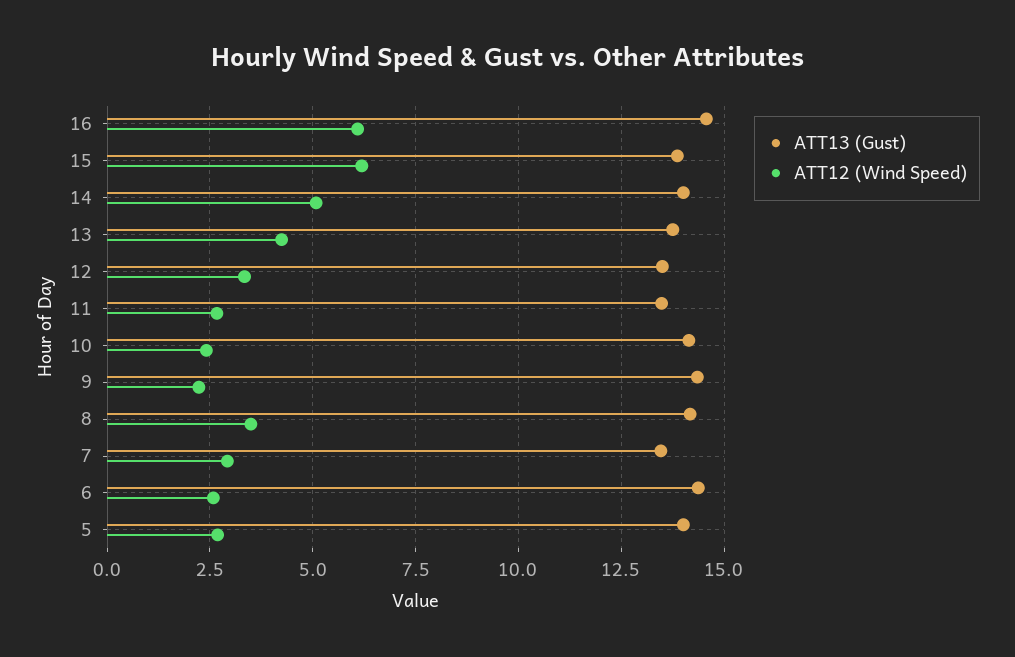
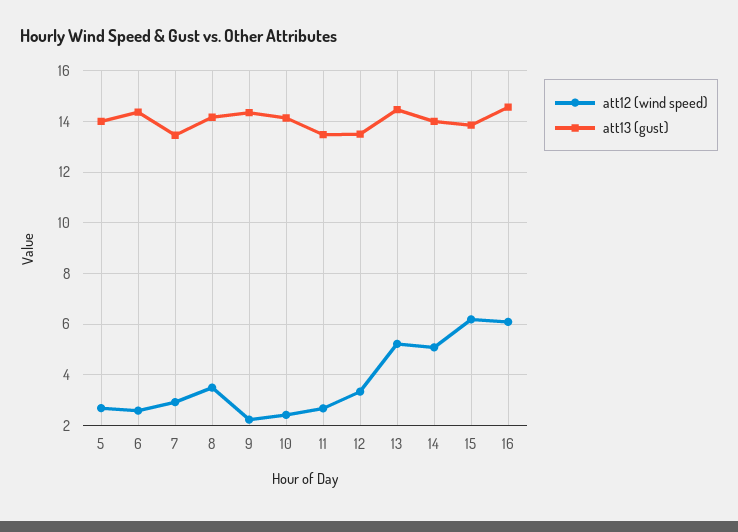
ATT13 (Gust), 13: 13.75 -> 14.5
ATT12 (Wind Speed), 13: 4.25 -> 5.25

